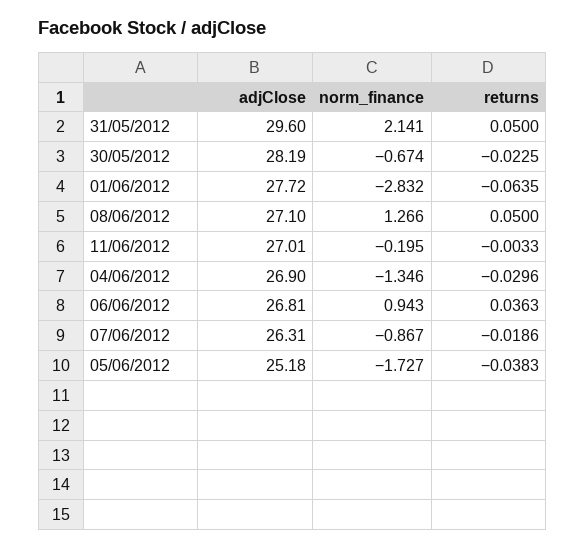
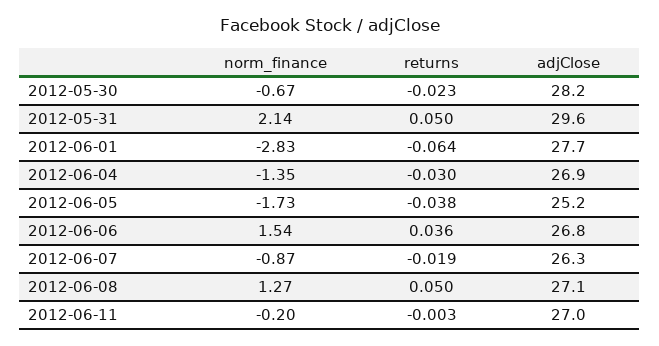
norm_finance, 06/06/2012: 0.943 -> 1.54

